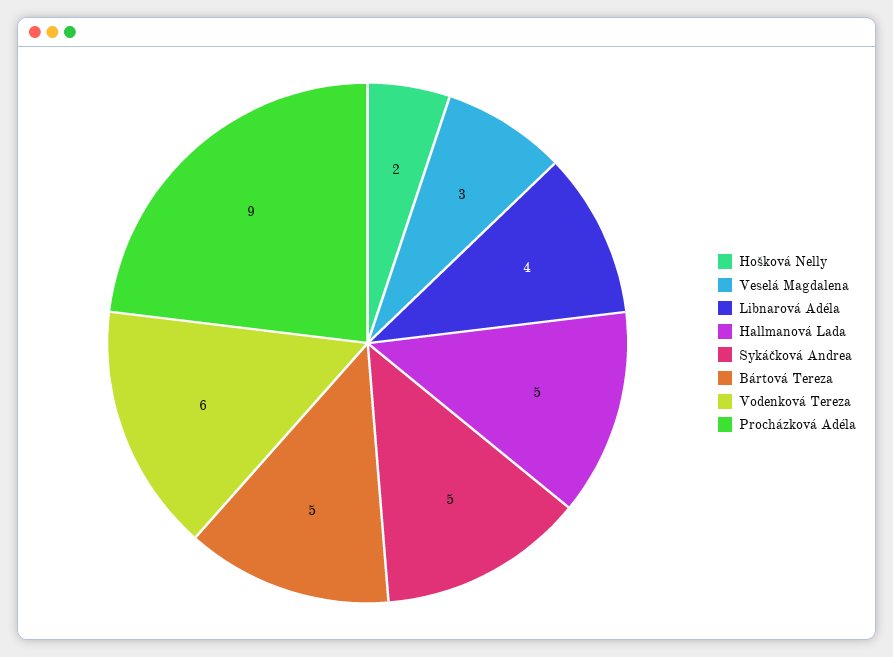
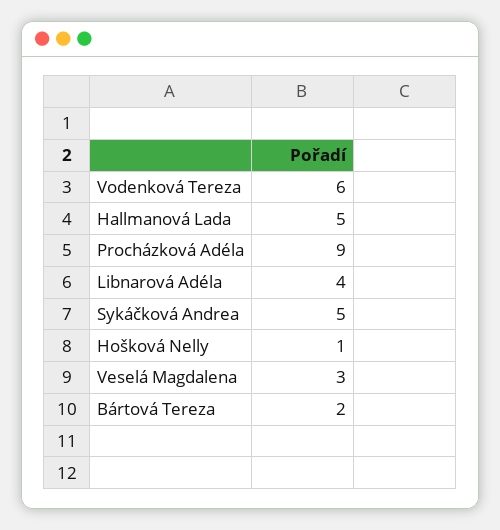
Hošková Nelly: 2 -> 1
Bártová Tereza: 5 -> 2

